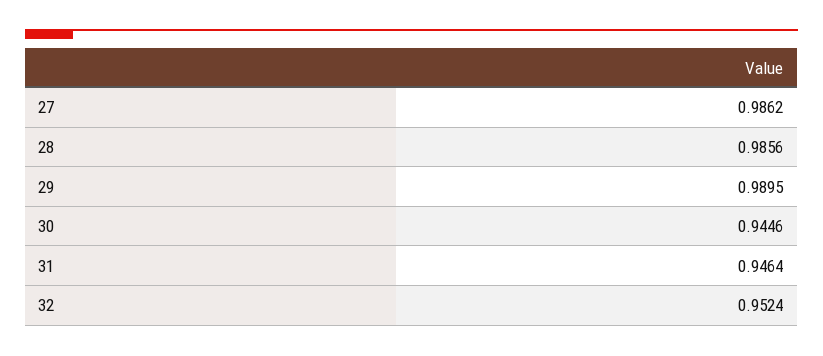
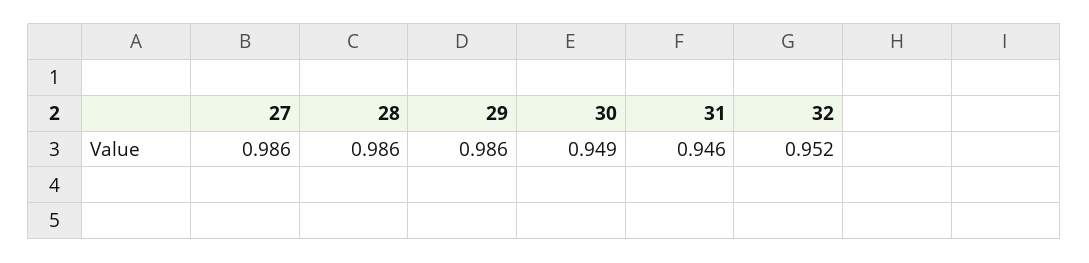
29: 0.9895 -> 0.986
30: 0.9446 -> 0.949

